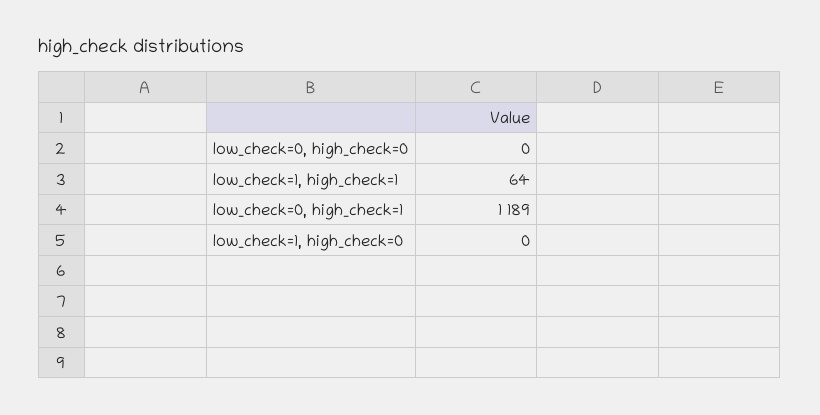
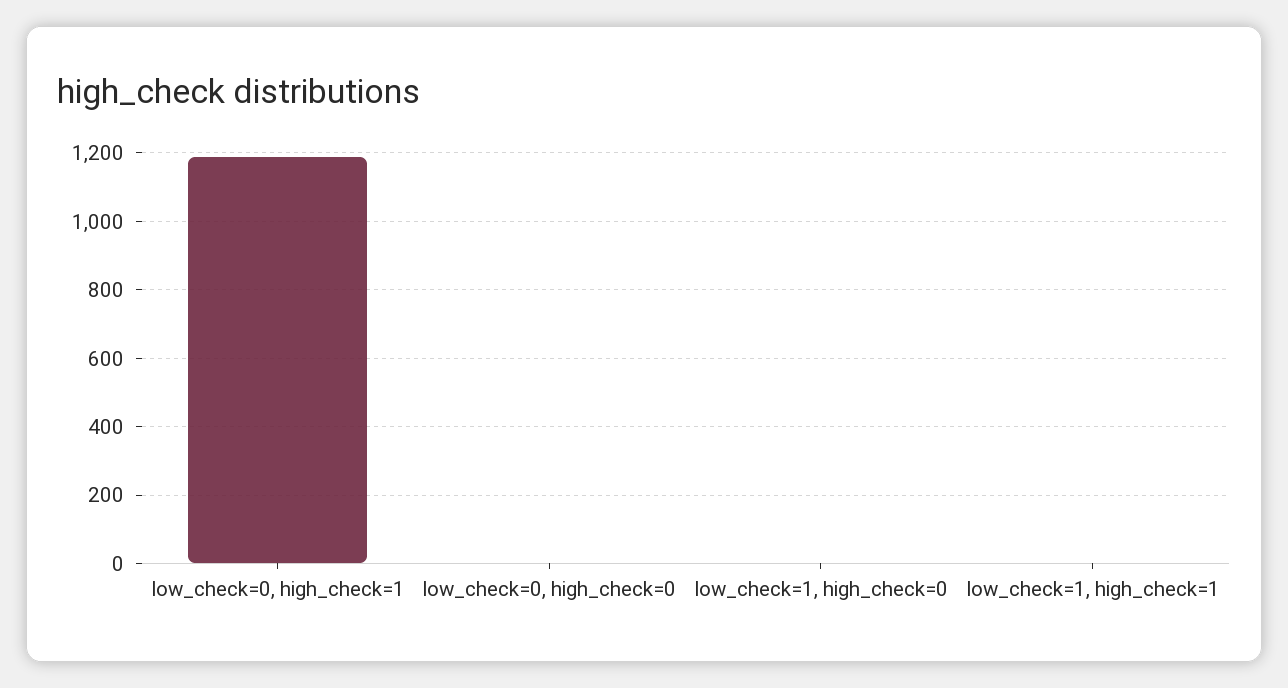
low_check=1, high_check=1: 64 -> 0

